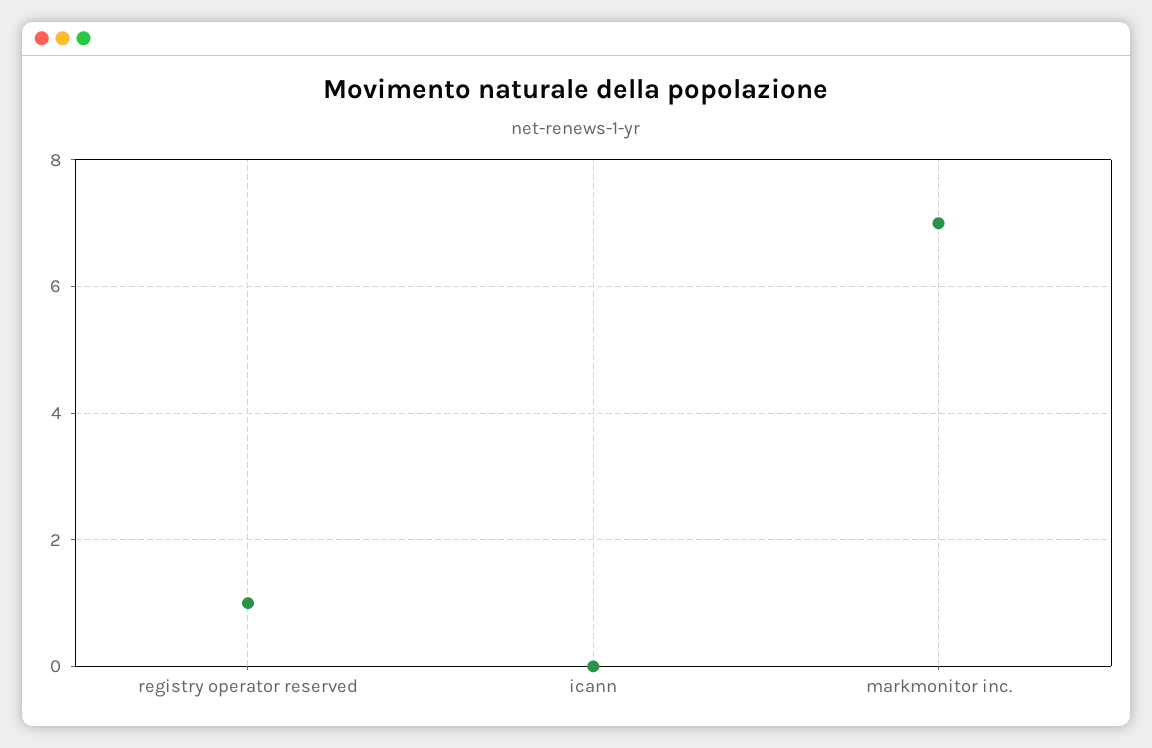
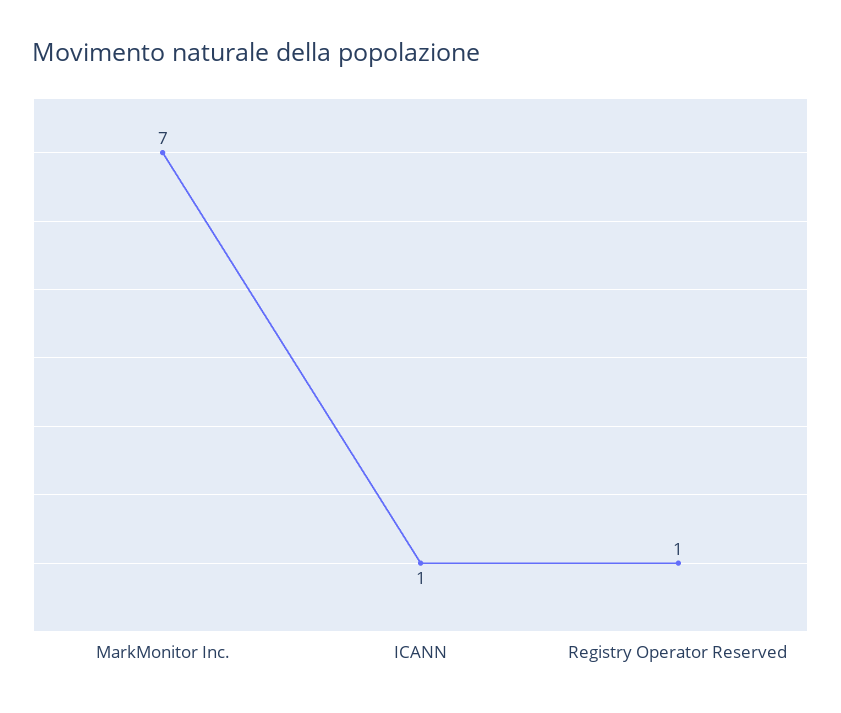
icann: 0 -> 1

